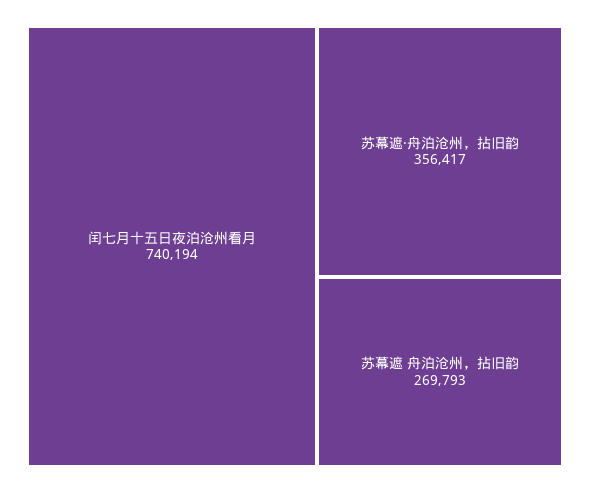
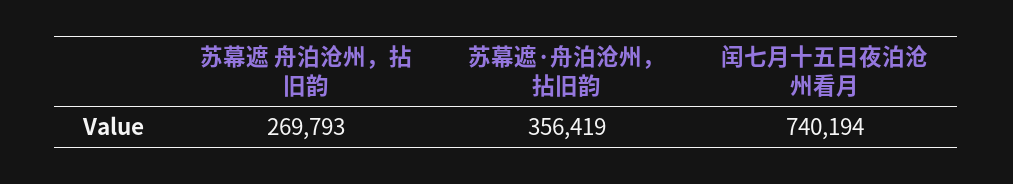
苏幕遮·舟泊沧州，拈旧韵: 356417 -> 356419

